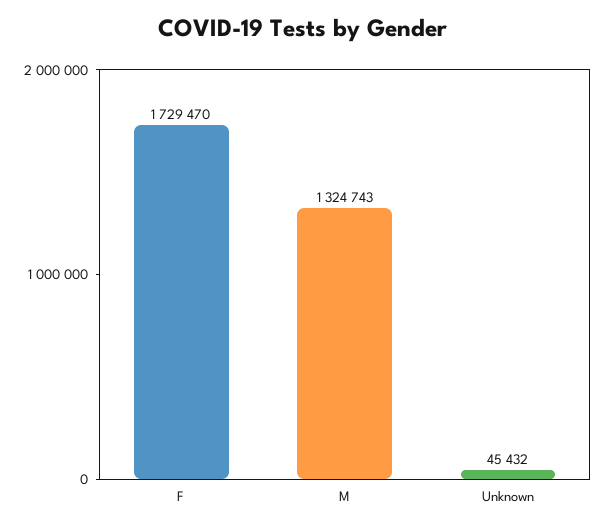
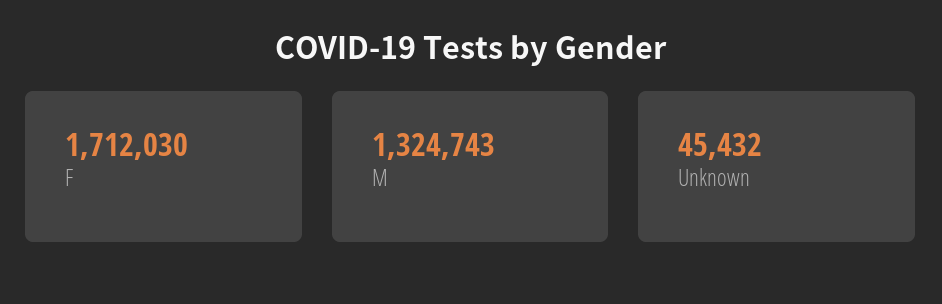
F: 1729470 -> 1712030

